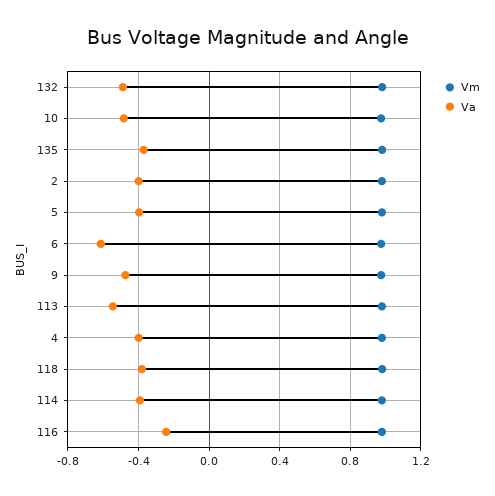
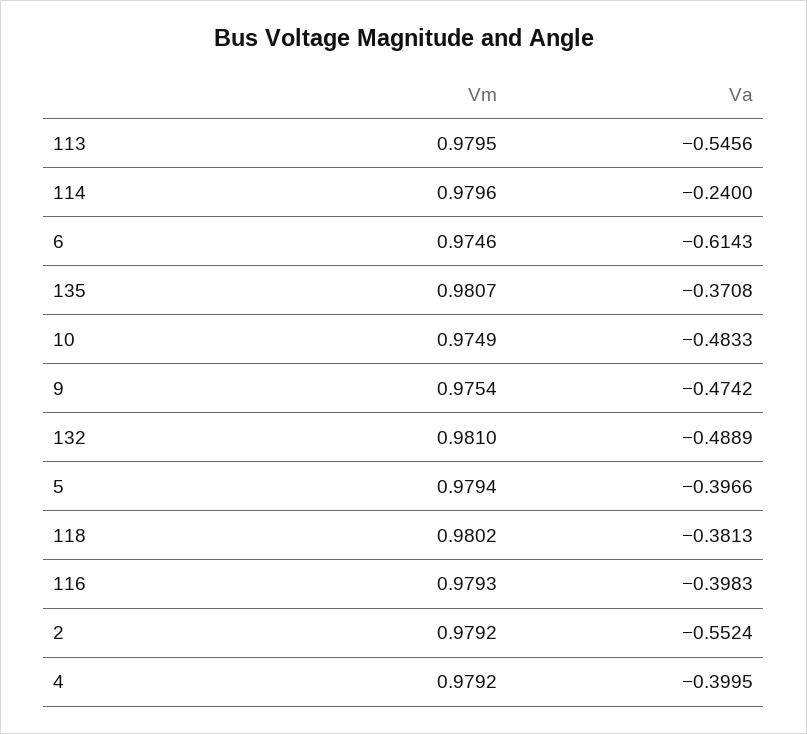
Va, 2: -0.4 -> -0.5524
Va, 114: -0.4 -> -0.24
Va, 116: -0.25 -> -0.3983

